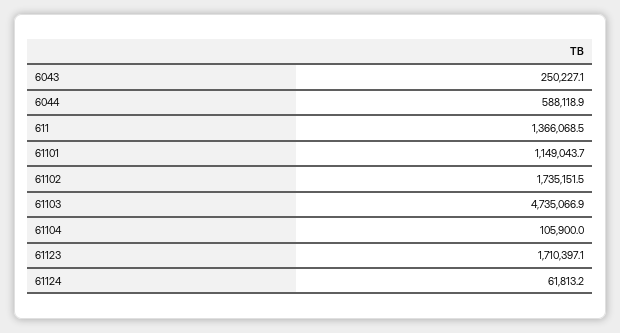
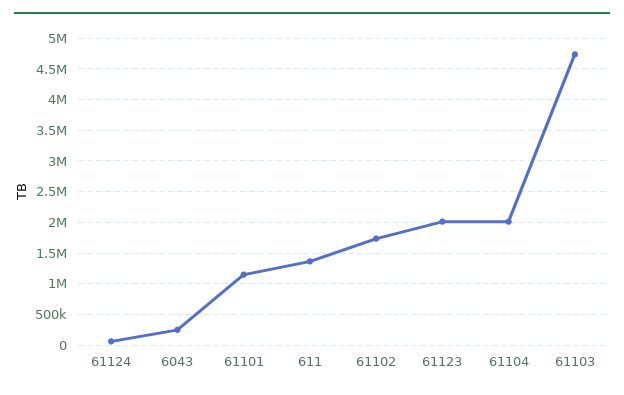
6044: 588118.9 -> none
61104: 105900 -> 2000000
61123: 1710397.1 -> 2000000

